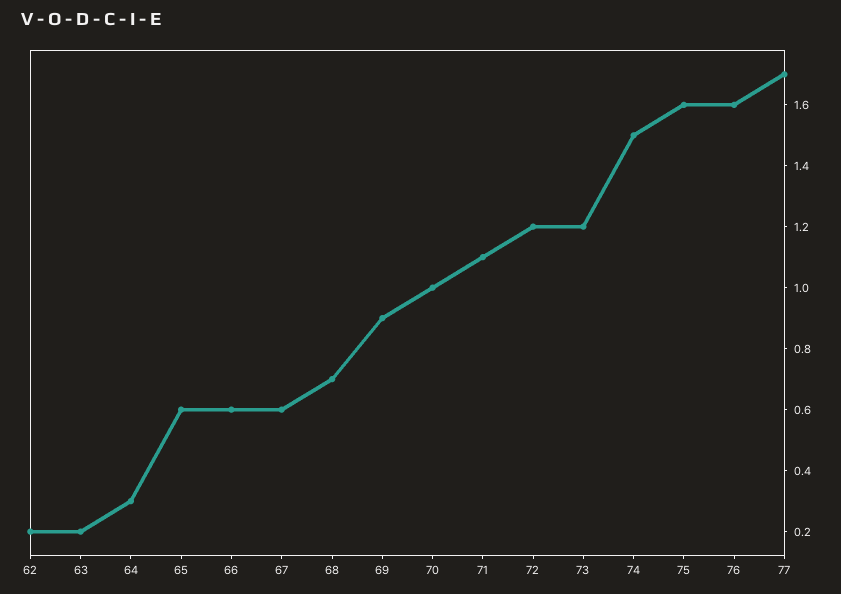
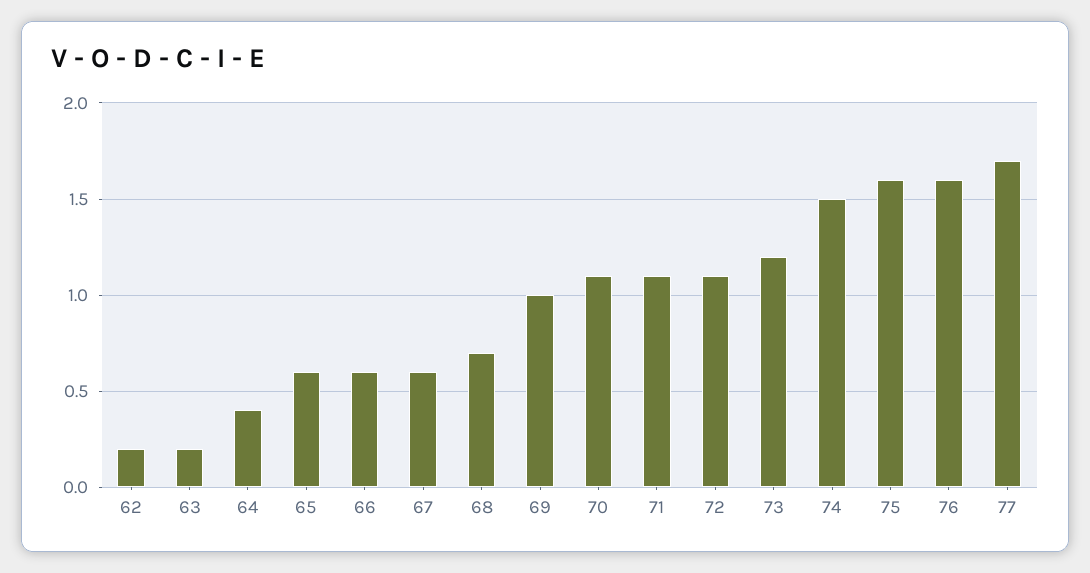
64: 0.3 -> 0.4
69: 0.9 -> 1
70: 1 -> 1.1
72: 1.2 -> 1.1

